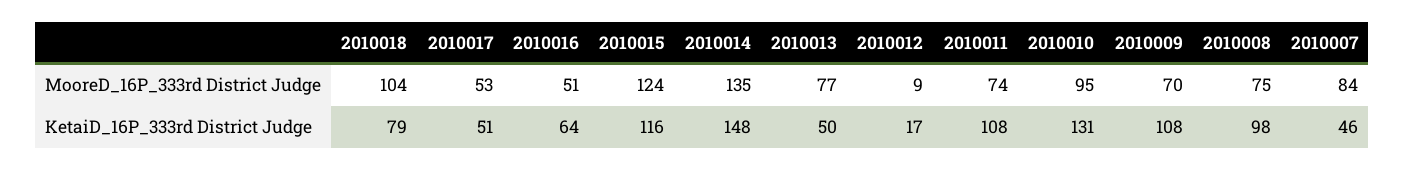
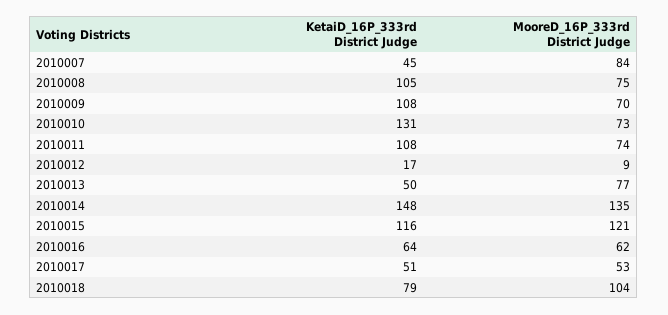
2010016, MooreD_16P_333rd District Judge: 51 -> 62
2010015, MooreD_16P_333rd District Judge: 124 -> 121
2010010, MooreD_16P_333rd District Judge: 95 -> 73
2010008, KetaiD_16P_333rd District Judge: 98 -> 105
2010007, KetaiD_16P_333rd District Judge: 46 -> 45

